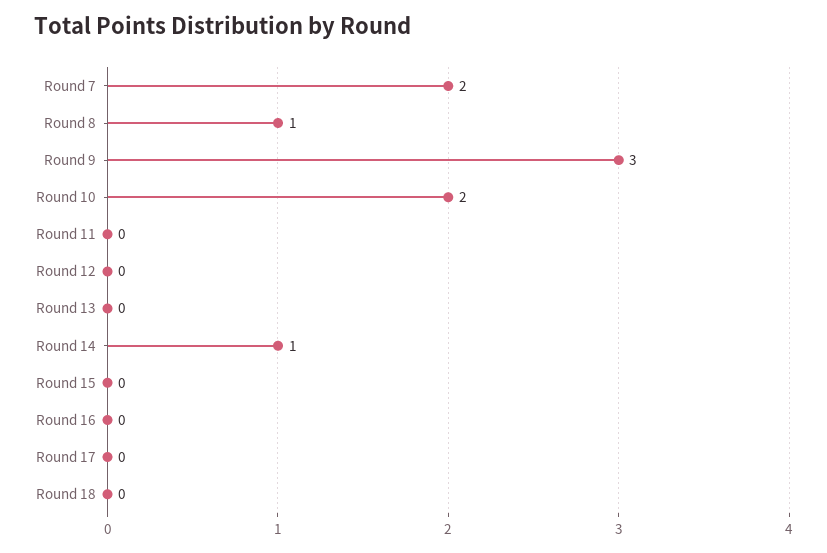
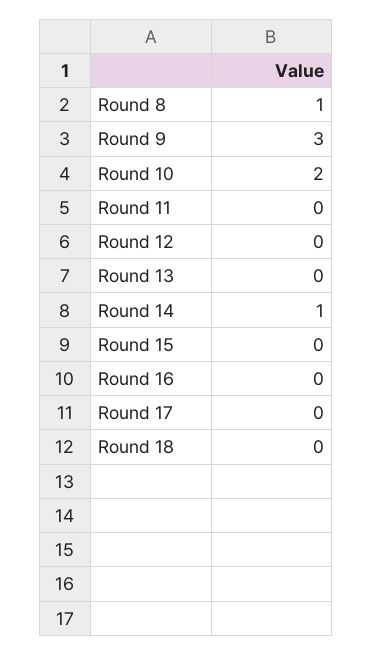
Round 7: 2 -> none

